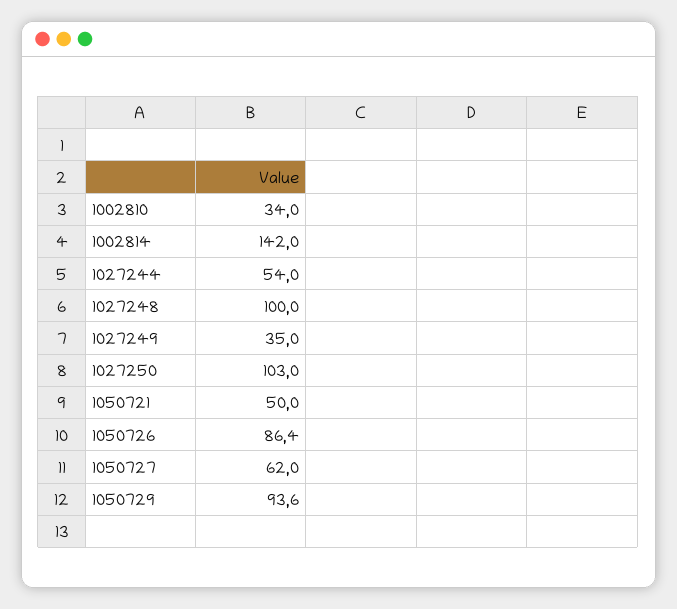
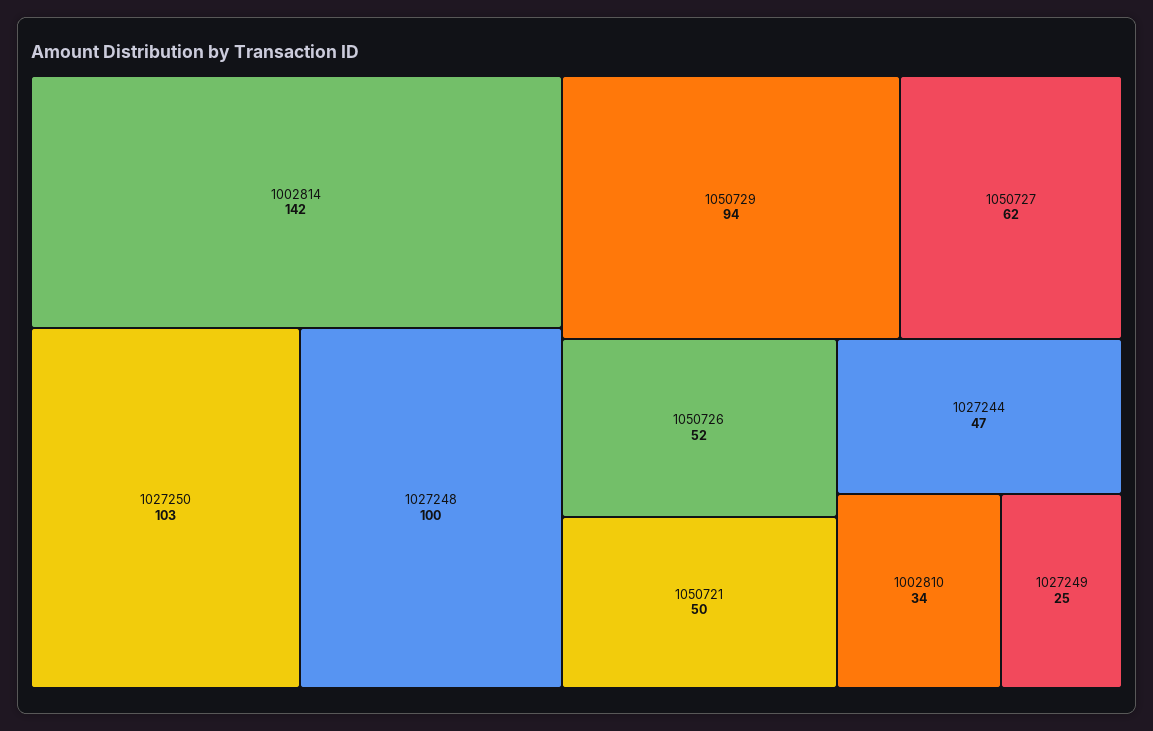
1027244: 54 -> 47
1027249: 35 -> 25
1050726: 86.4 -> 52

